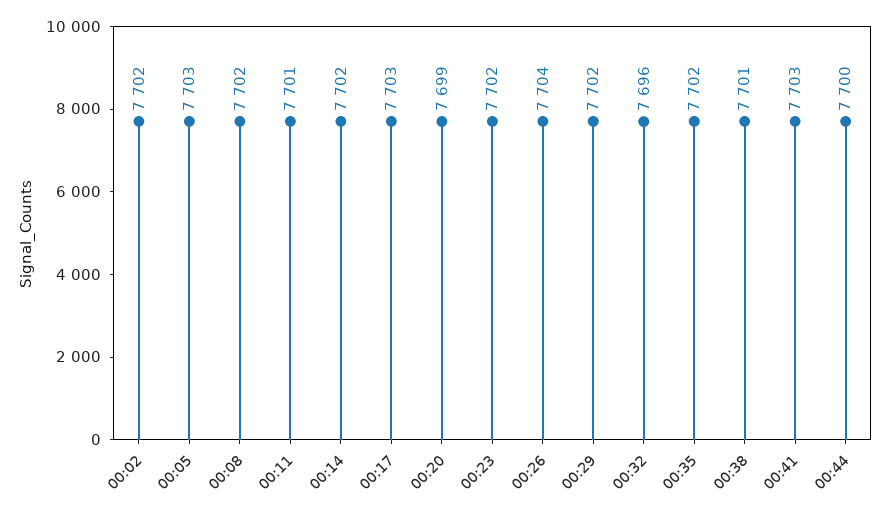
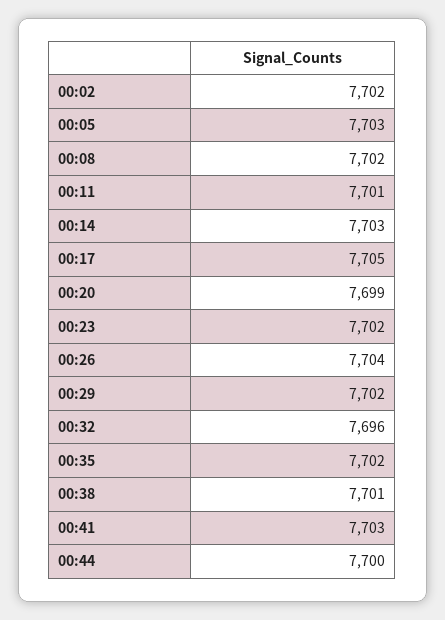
00:14: 7702 -> 7703
00:17: 7703 -> 7705

